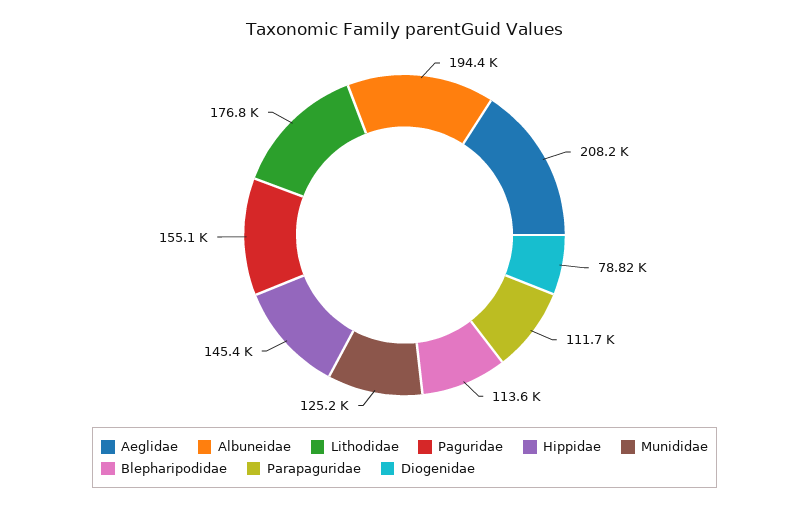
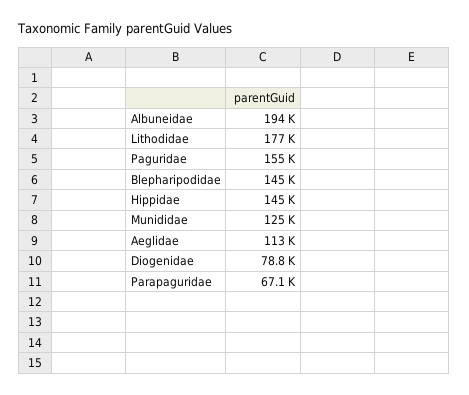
Aeglidae: 208200 -> 113000
Blepharipodidae: 113600 -> 145000
Parapaguridae: 111700 -> 67100

